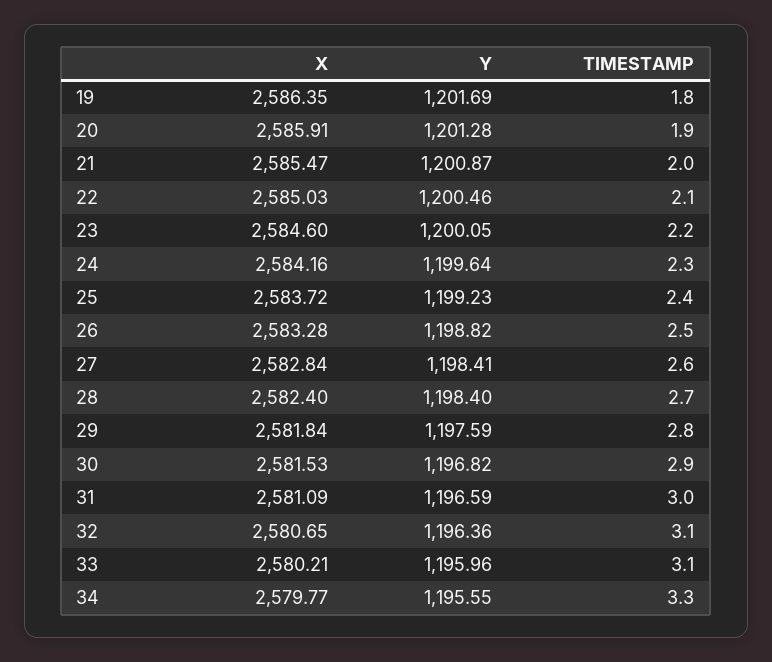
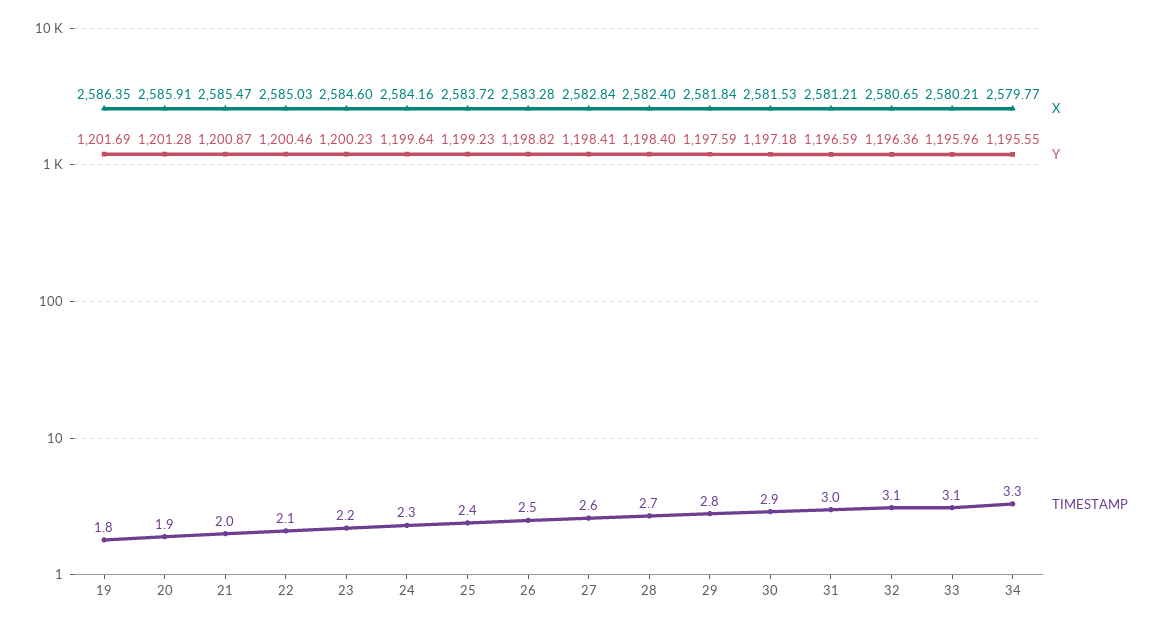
Y, 23: 1200.05 -> 1200.23
Y, 30: 1196.82 -> 1197.18
X, 31: 2581.09 -> 2581.21

